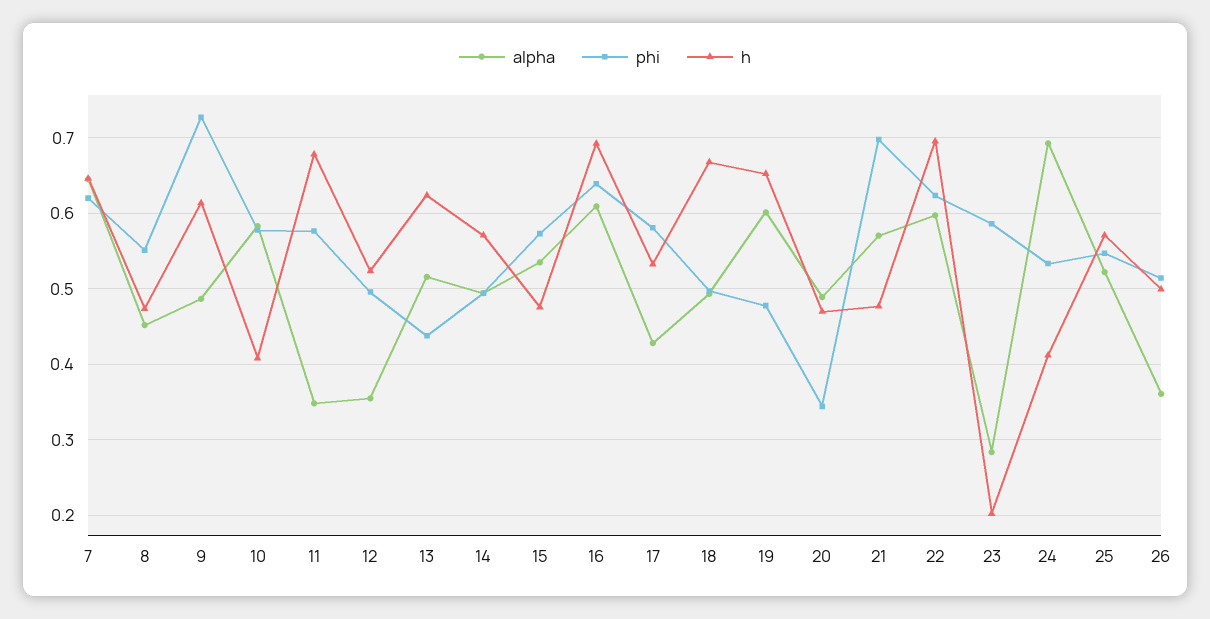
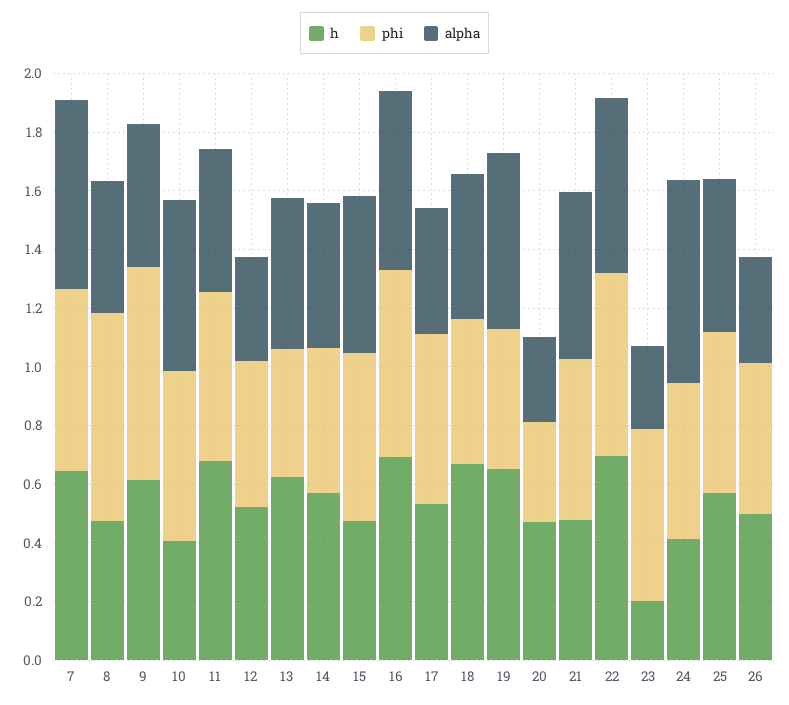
phi, 8: 0.55 -> 0.7
alpha, 11: 0.35 -> 0.5
alpha, 20: 0.49 -> 0.3
phi, 21: 0.7 -> 0.55

